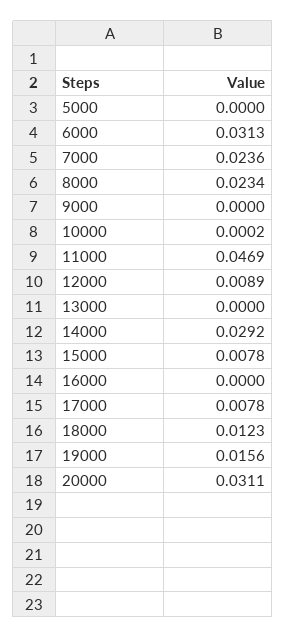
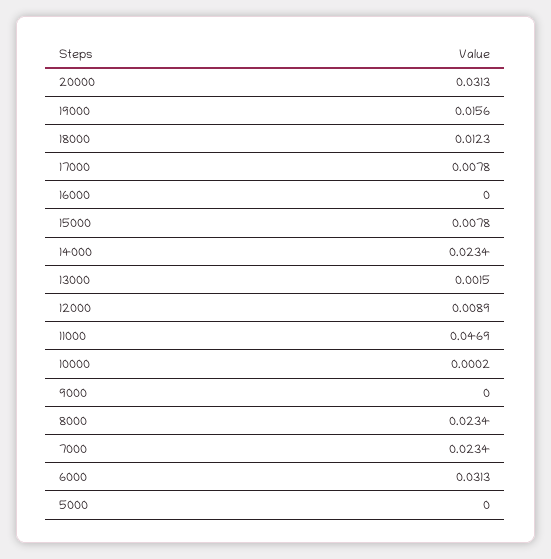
7000: 0.0236 -> 0.0234
13000: 0 -> 0.0015
14000: 0.0292 -> 0.0234
20000: 0.0311 -> 0.0313

